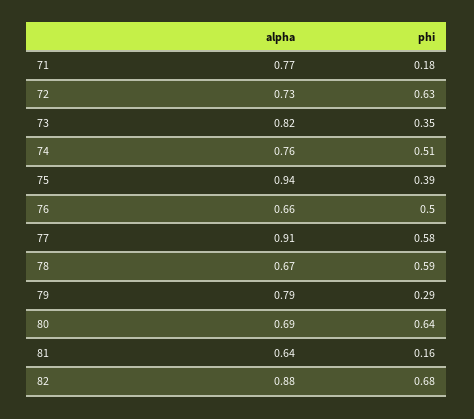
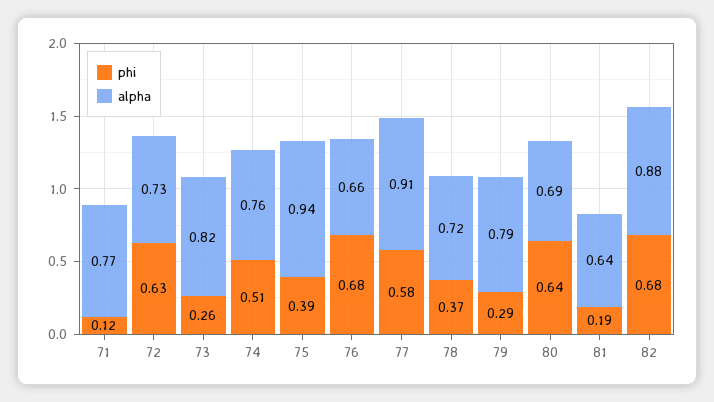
phi, 71: 0.18 -> 0.12
phi, 73: 0.35 -> 0.26
phi, 76: 0.5 -> 0.68
alpha, 78: 0.67 -> 0.72
phi, 78: 0.59 -> 0.37
phi, 81: 0.16 -> 0.19

